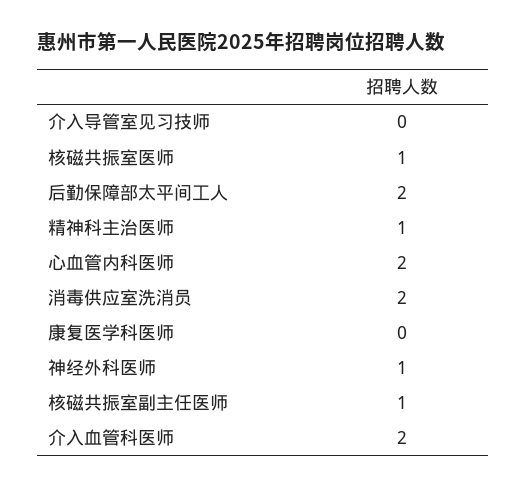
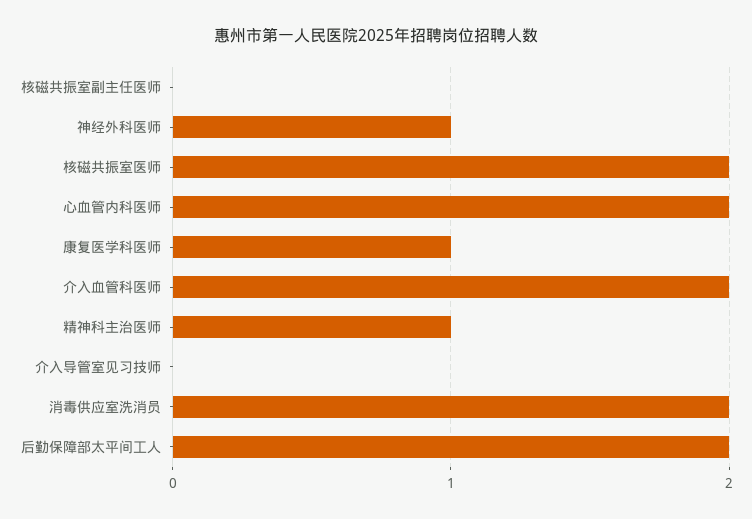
核磁共振室医师: 1 -> 2
康复医学科医师: 0 -> 1
核磁共振室副主任医师: 1 -> 0

